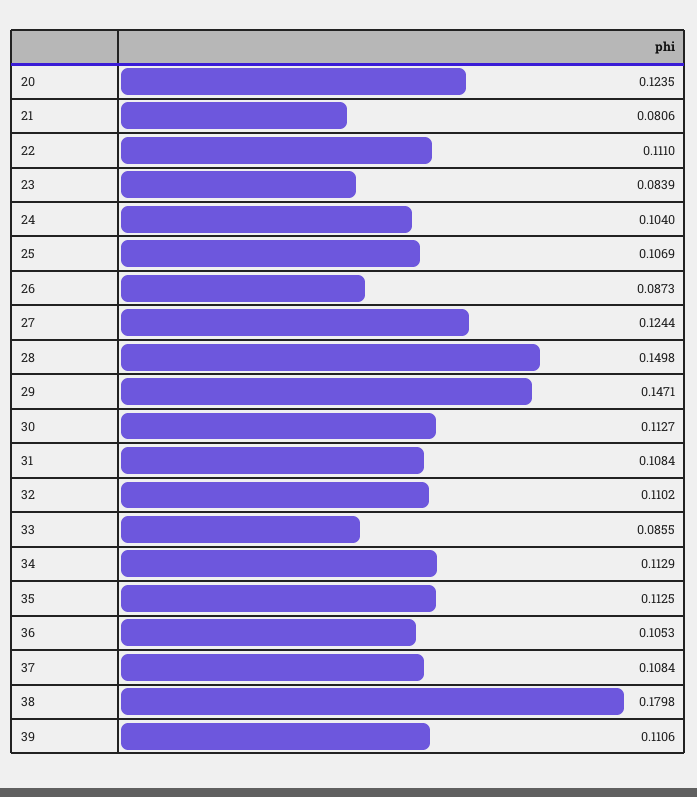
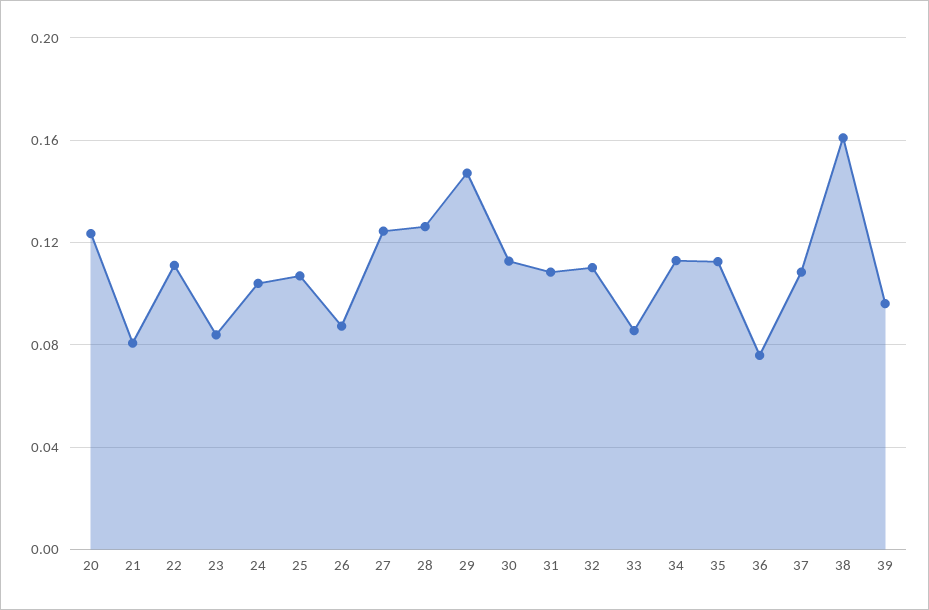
28: 0.1498 -> 0.125
36: 0.1053 -> 0.075
38: 0.1798 -> 0.16
39: 0.1106 -> 0.095

